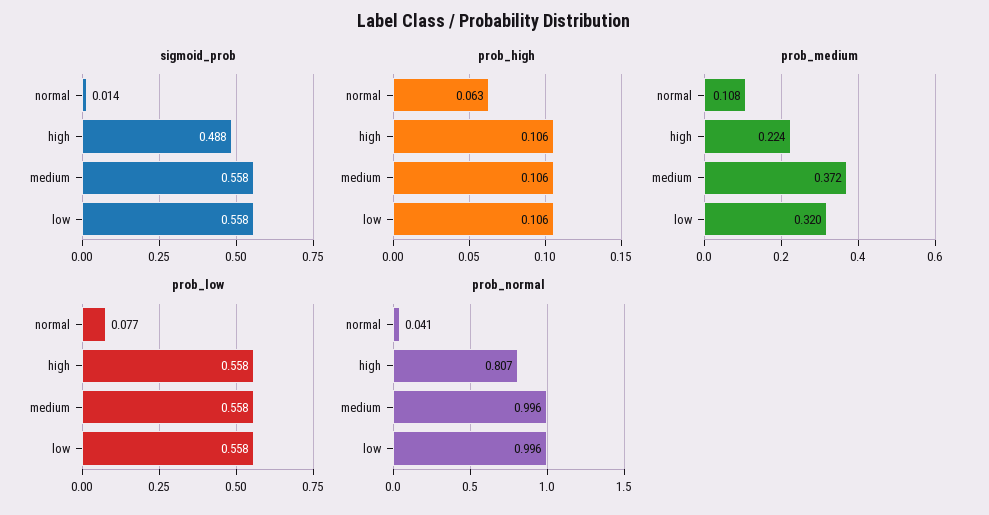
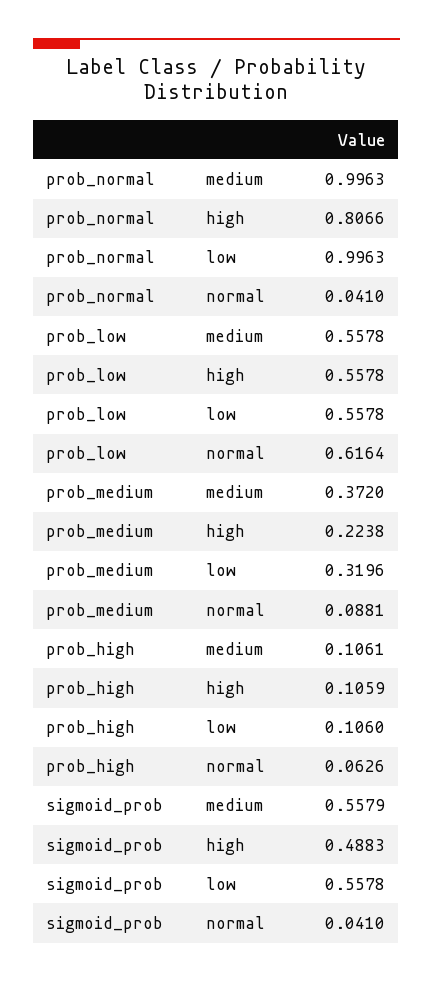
sigmoid_prob, normal: 0.014 -> 0.041
prob_medium, normal: 0.108 -> 0.0881
prob_low, normal: 0.077 -> 0.6164

